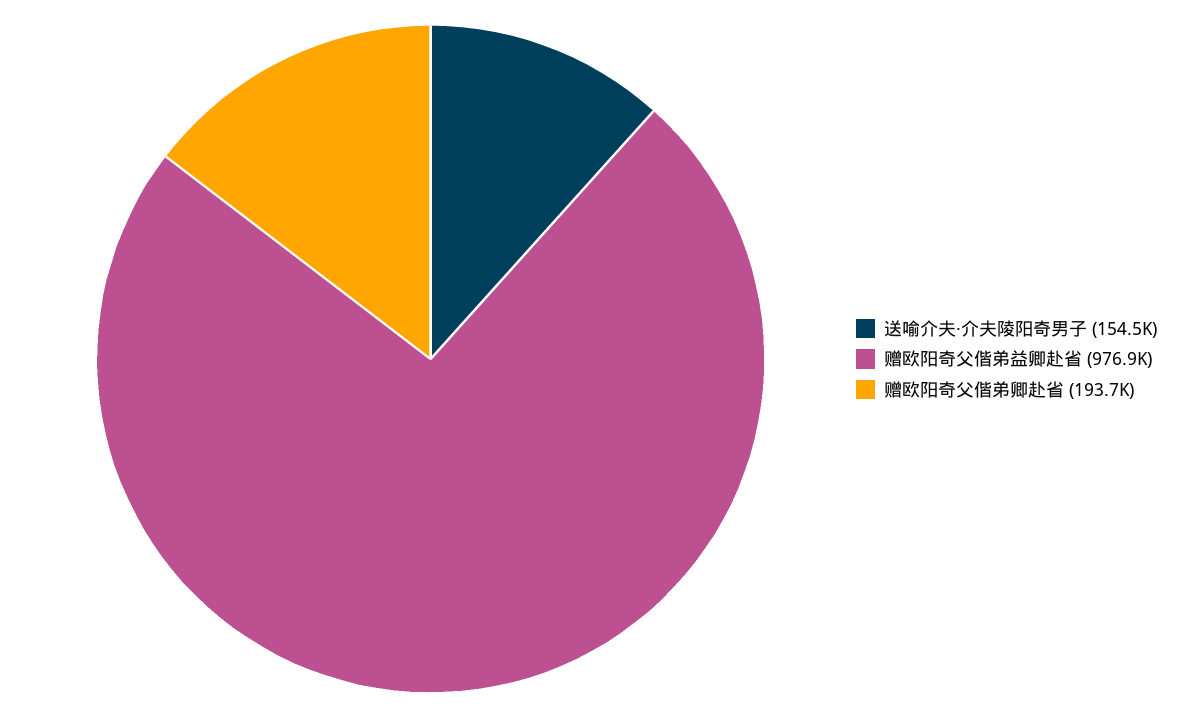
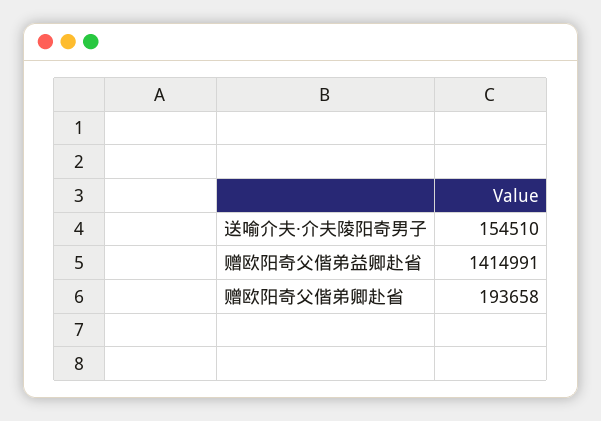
赠欧阳奇父偕弟益卿赴省: 976900 -> 1414991

